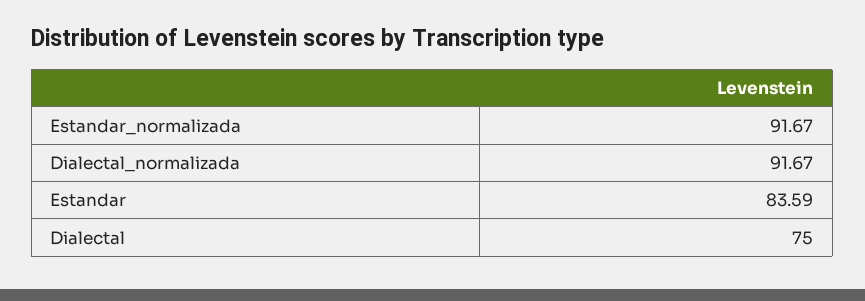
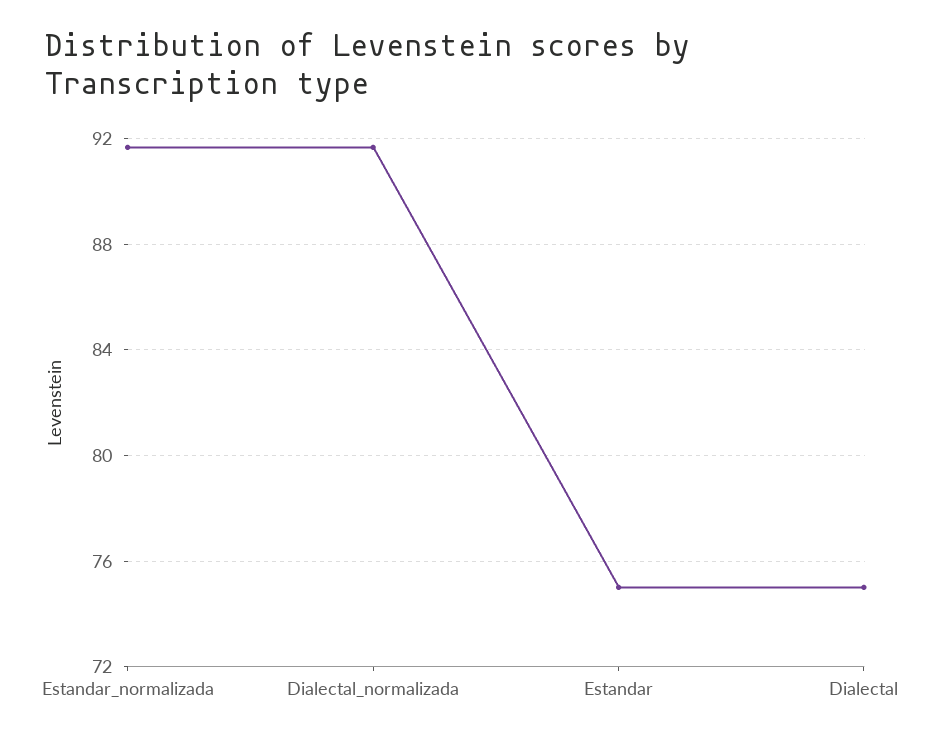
Estandar: 83.59 -> 75

